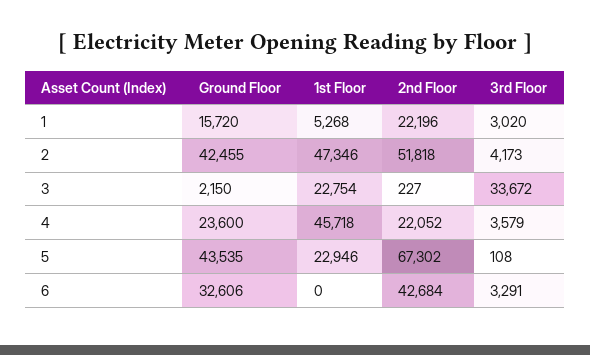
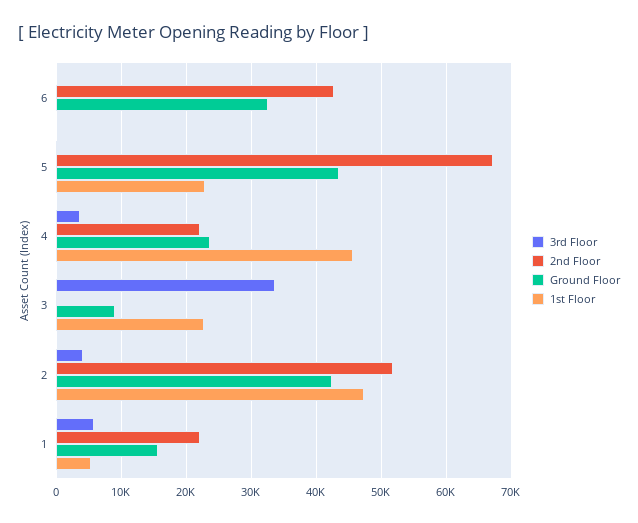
3rd Floor, 1: 3020 -> 6000
Ground Floor, 3: 2150 -> 9000
3rd Floor, 6: 3291 -> 0

